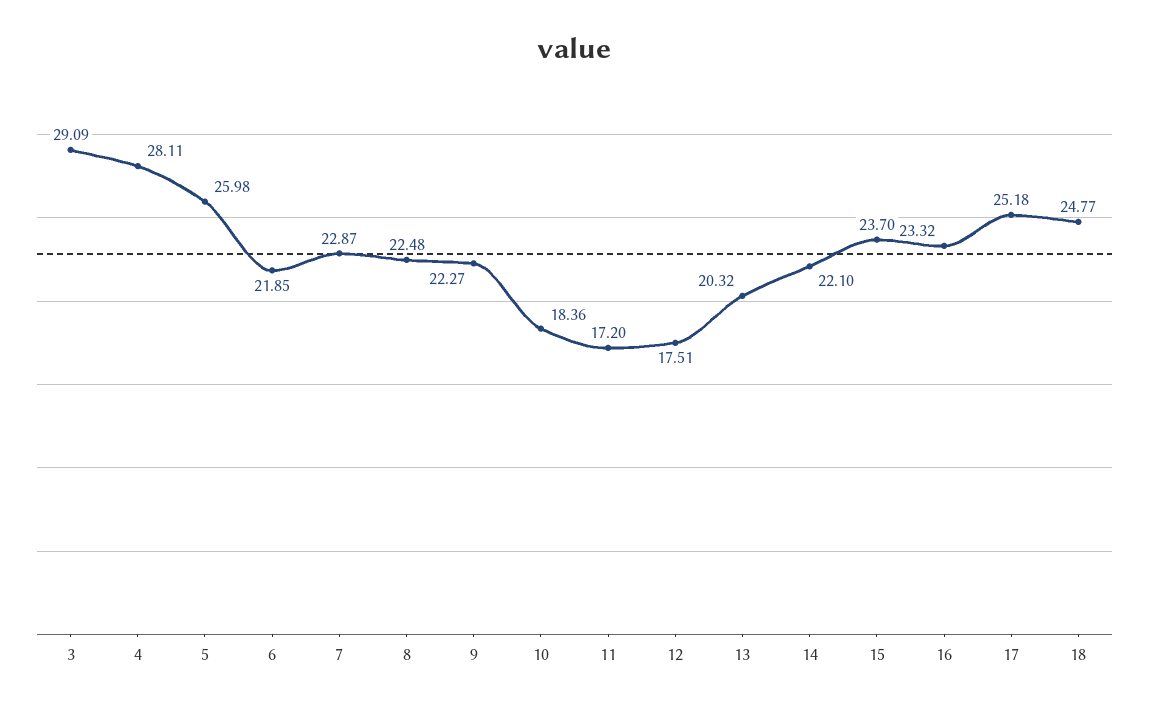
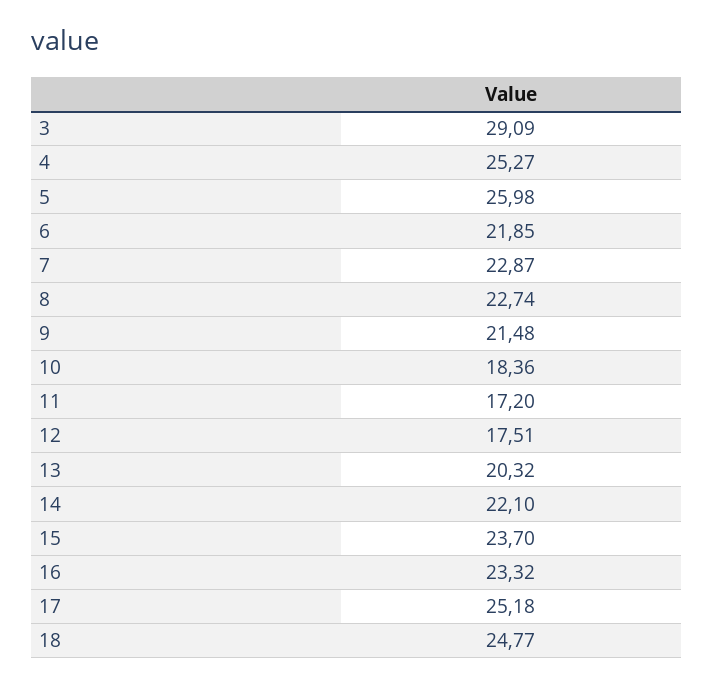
4: 28.11 -> 25.27
8: 22.48 -> 22.74
9: 22.27 -> 21.48

